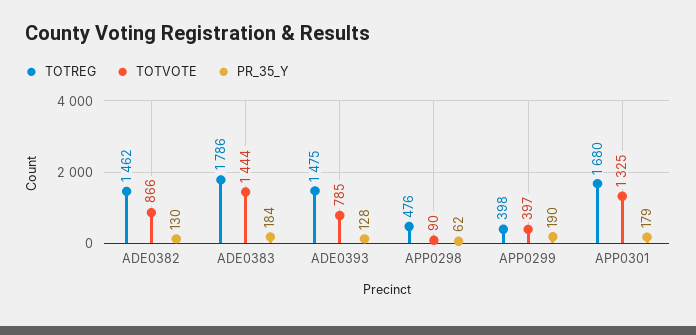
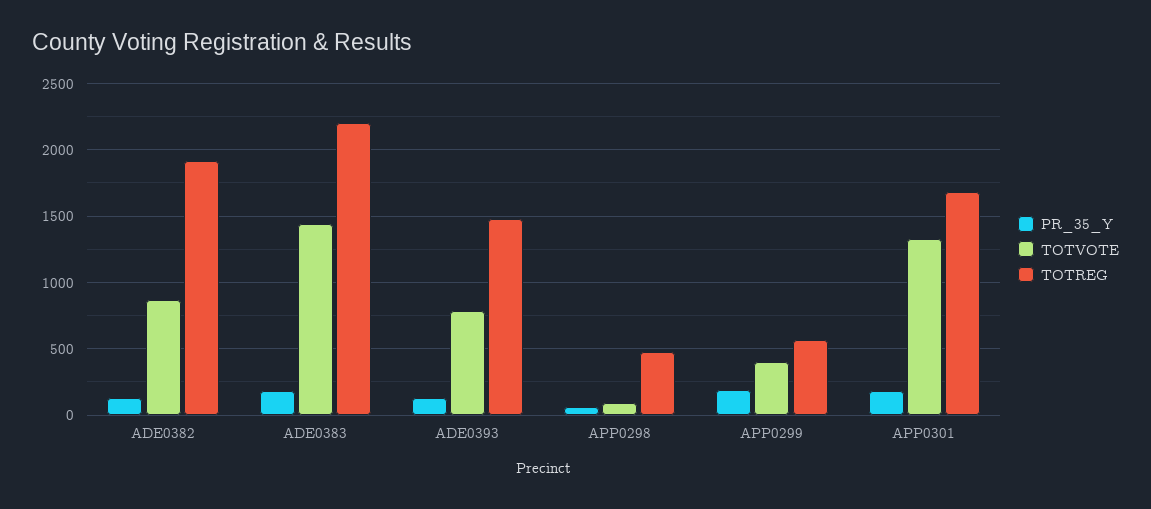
TOTREG, ADE0382: 1462 -> 1900
TOTREG, ADE0383: 1786 -> 2200
TOTREG, APP0299: 398 -> 550

